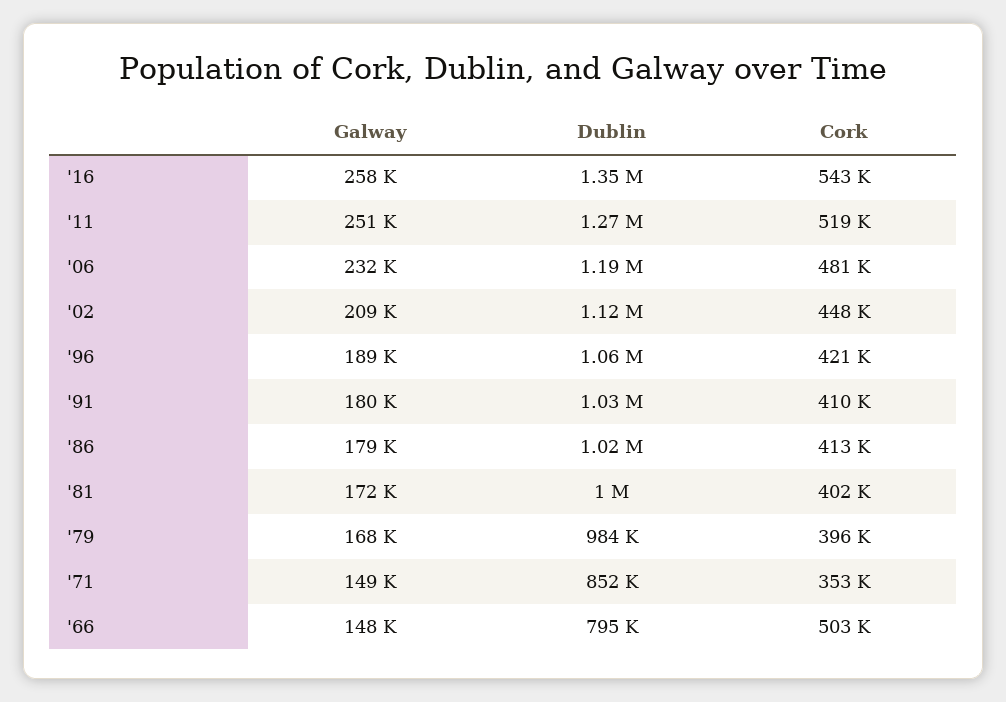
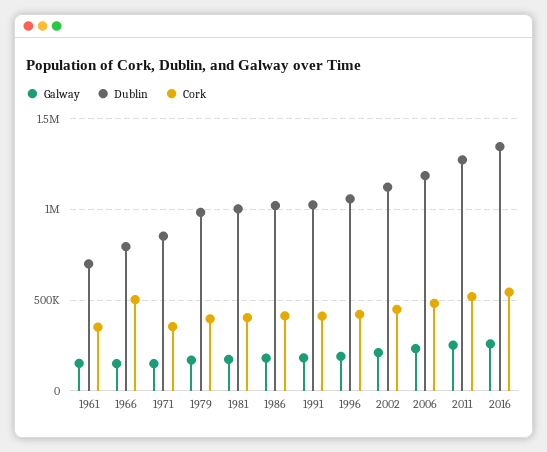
Galway, 1961: none -> 150000
Dublin, 1961: none -> 700000
Cork, 1961: none -> 350000

